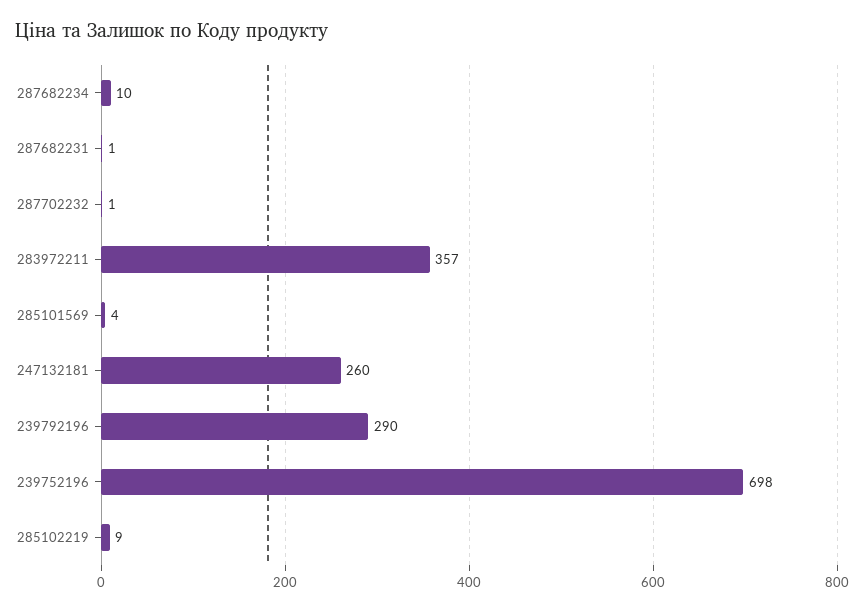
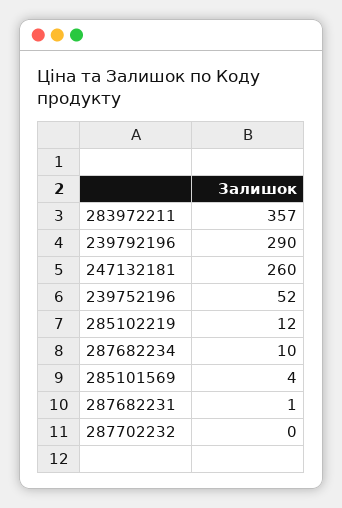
287702232: 1 -> 0
239752196: 698 -> 52
285102219: 9 -> 12

